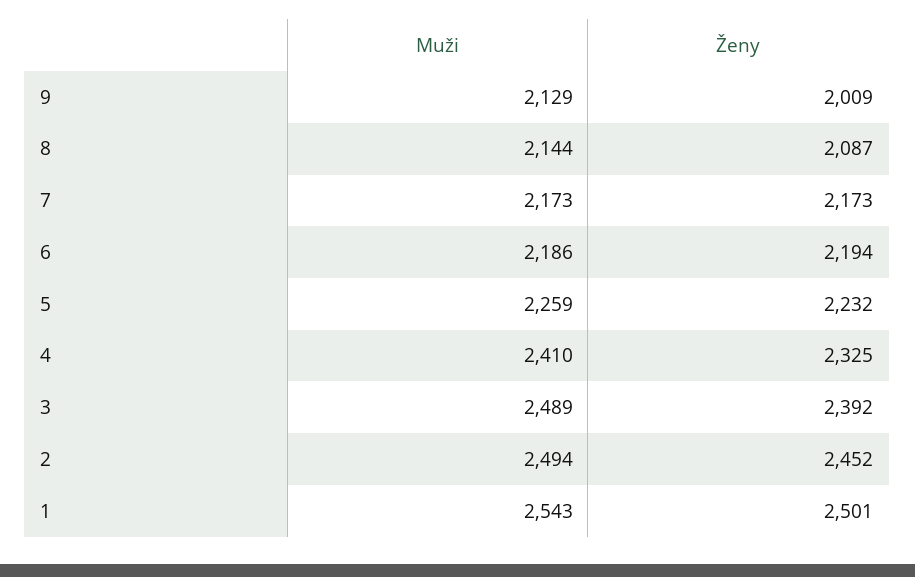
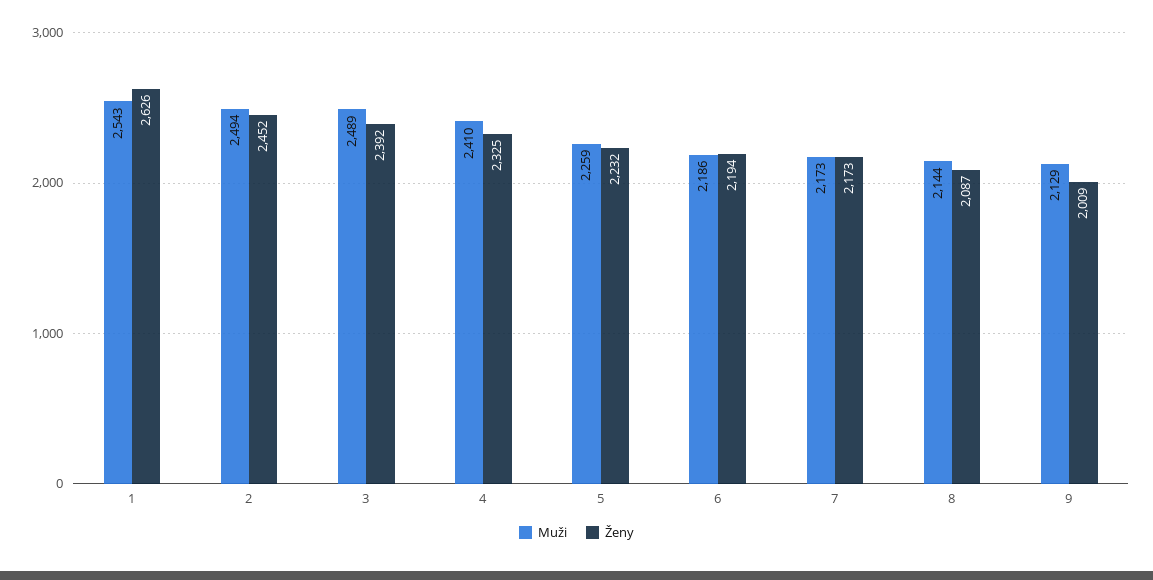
Ženy, 1: 2501 -> 2626

